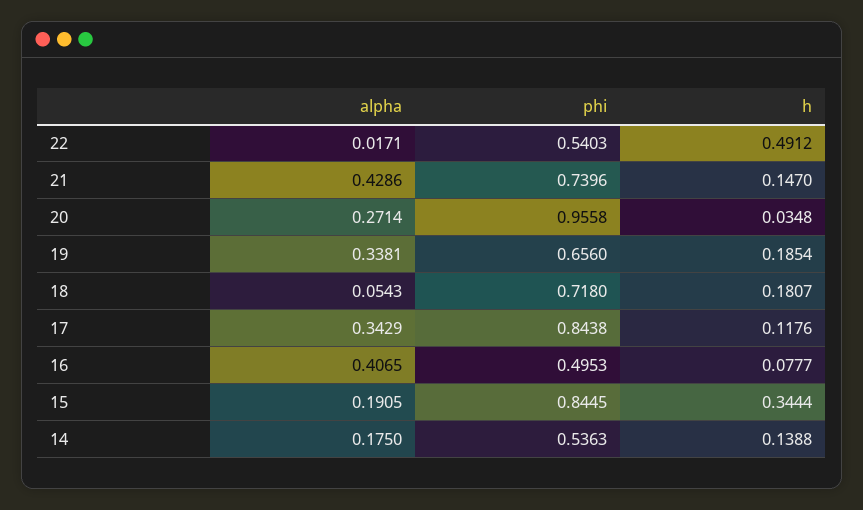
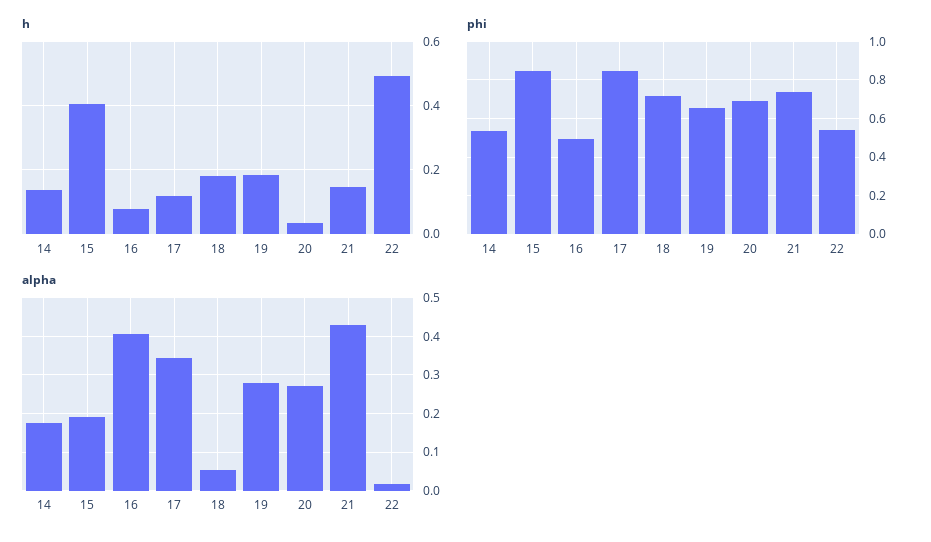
phi, 20: 0.9558 -> 0.7
alpha, 19: 0.3381 -> 0.28
h, 15: 0.3444 -> 0.4

